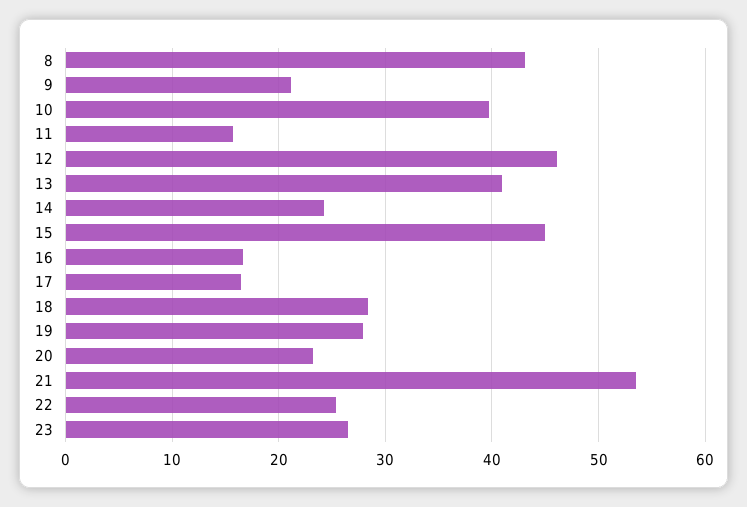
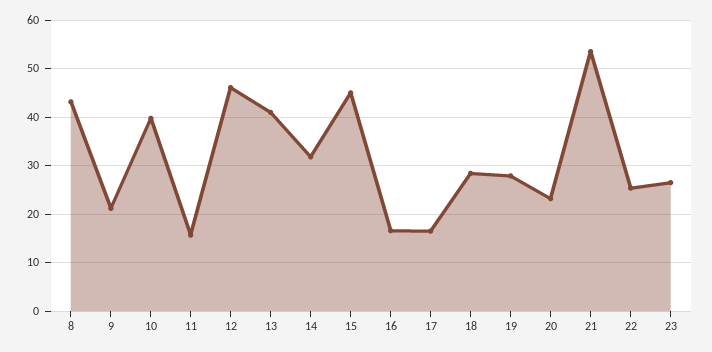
14: 24 -> 32

